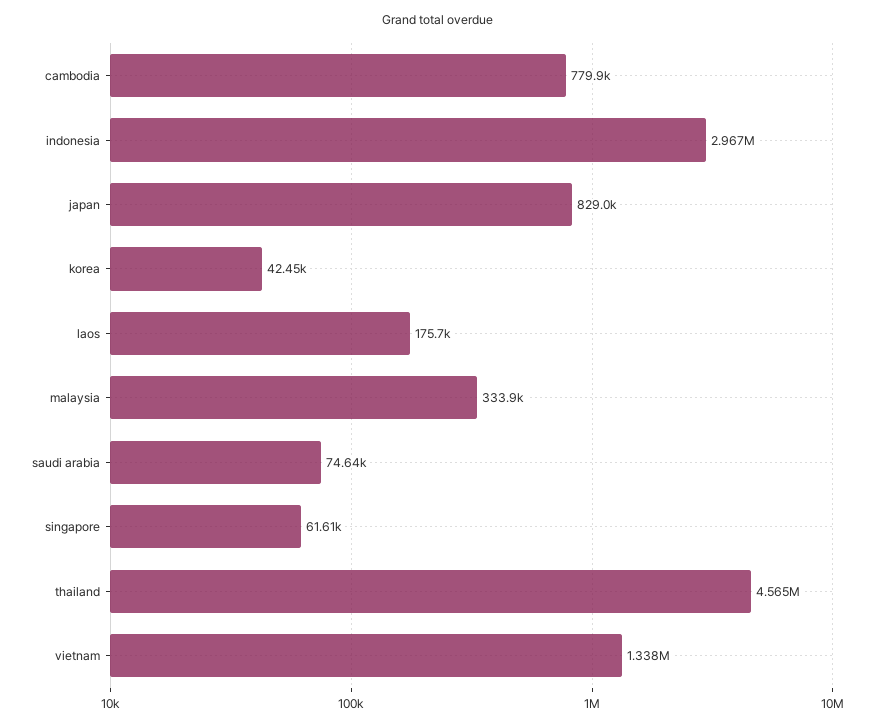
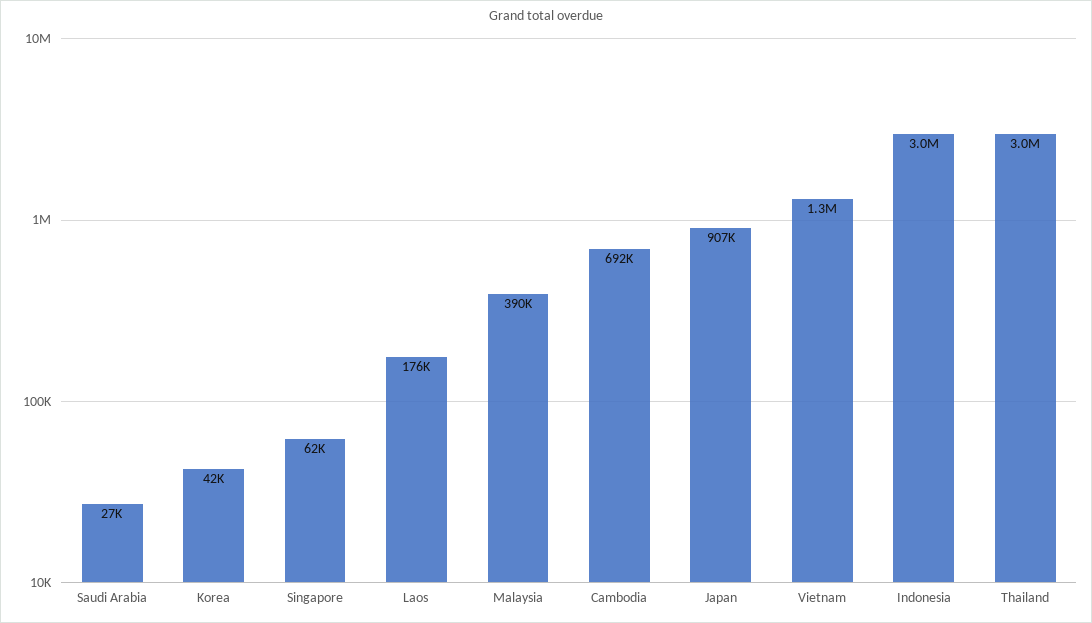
cambodia: 779900 -> 692000
japan: 829000 -> 907000
malaysia: 333900 -> 390000
saudi arabia: 74640 -> 27000
thailand: 4565000 -> 3000000

